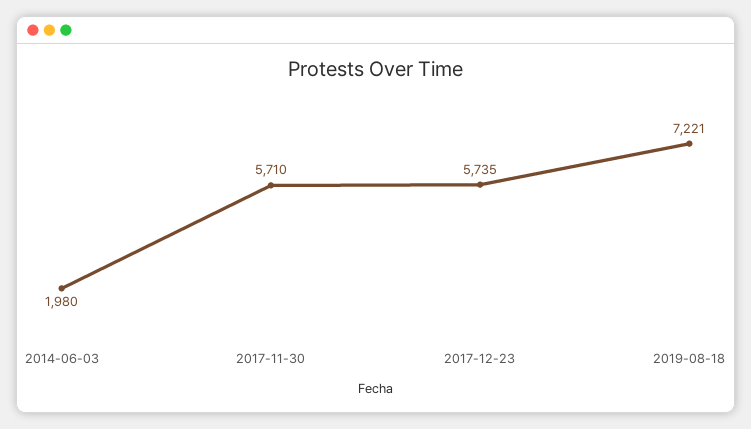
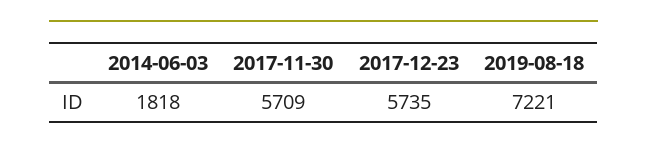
2014-06-03: 1980 -> 1818
2017-11-30: 5710 -> 5709

